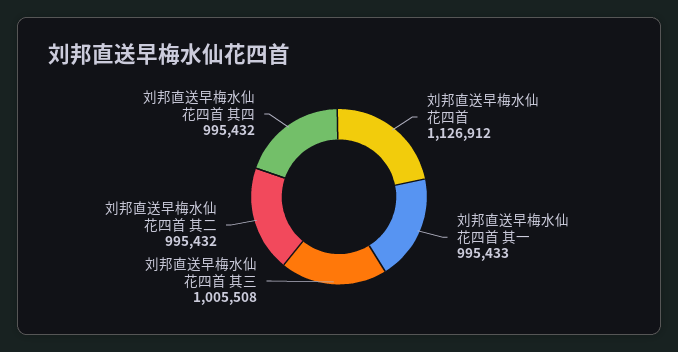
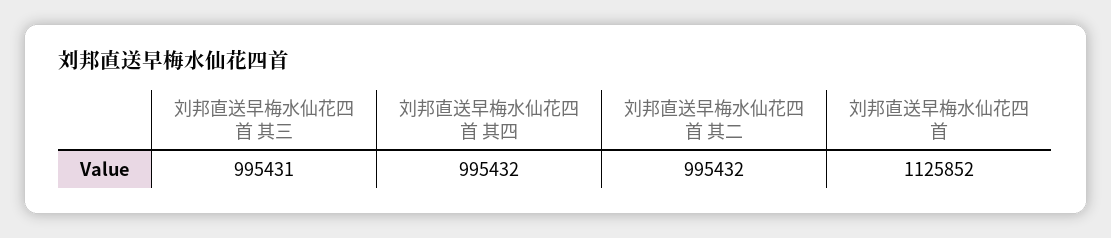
刘邦直送早梅水仙花四首: 1126912 -> 1125852
刘邦直送早梅水仙花四首 其一: 995433 -> none
刘邦直送早梅水仙花四首 其三: 1005508 -> 995431

